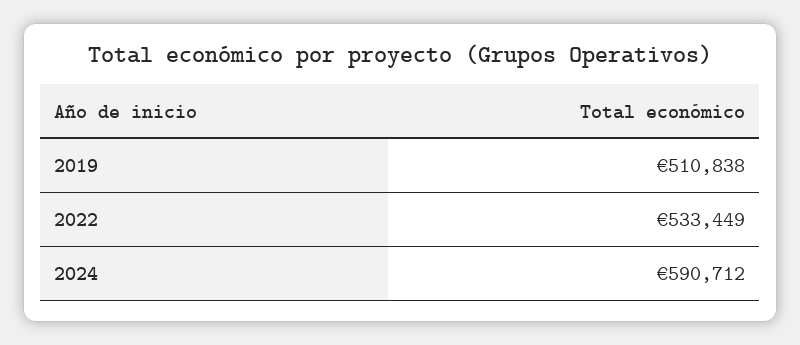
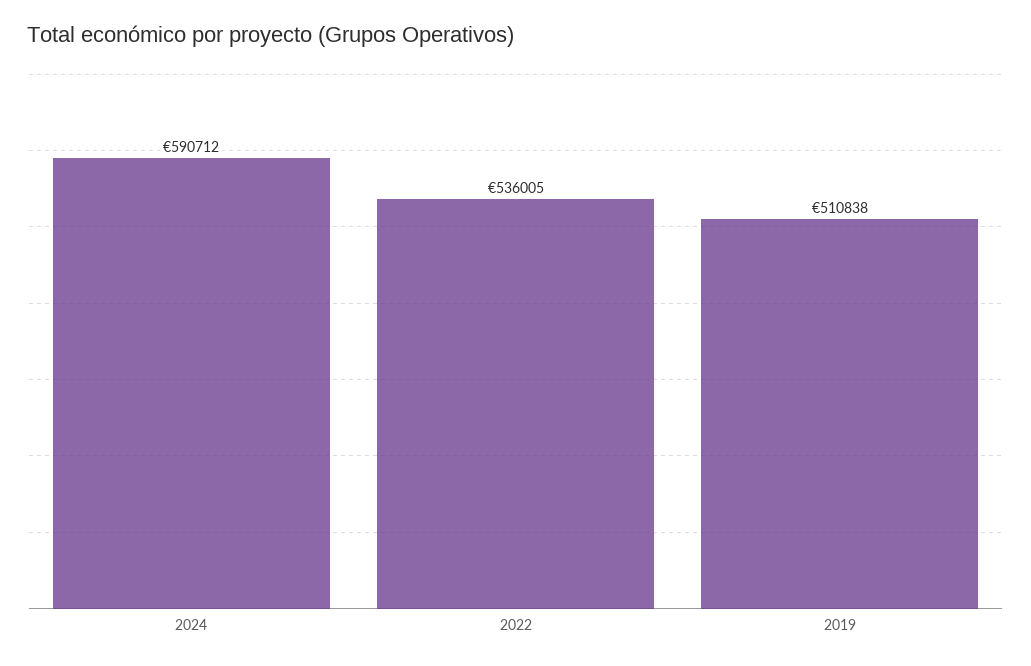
2022: 533449 -> 536005

